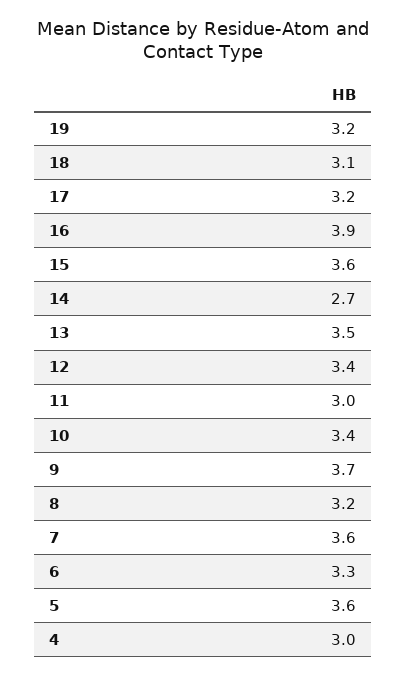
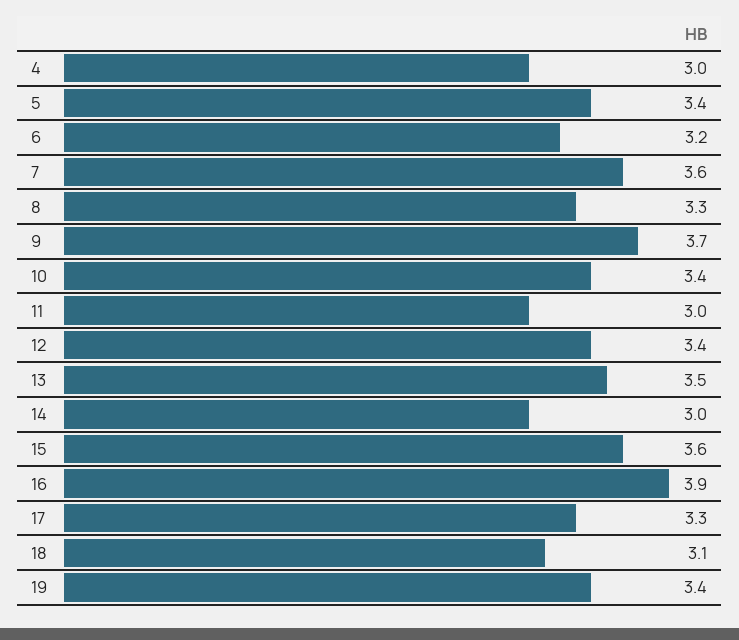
19: 3.2 -> 3.4
17: 3.2 -> 3.3
14: 2.7 -> 3
8: 3.2 -> 3.3
6: 3.3 -> 3.2
5: 3.6 -> 3.4

